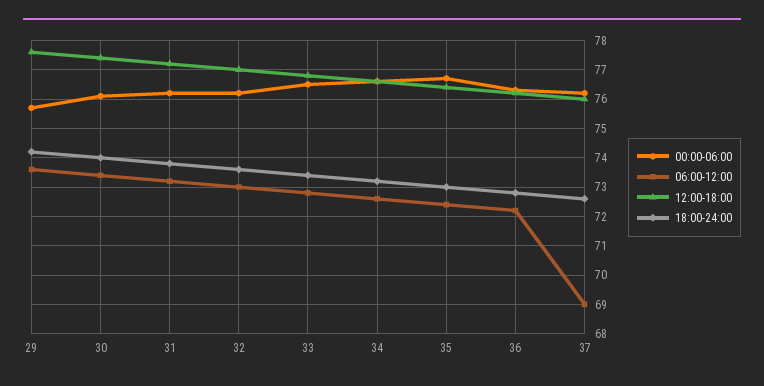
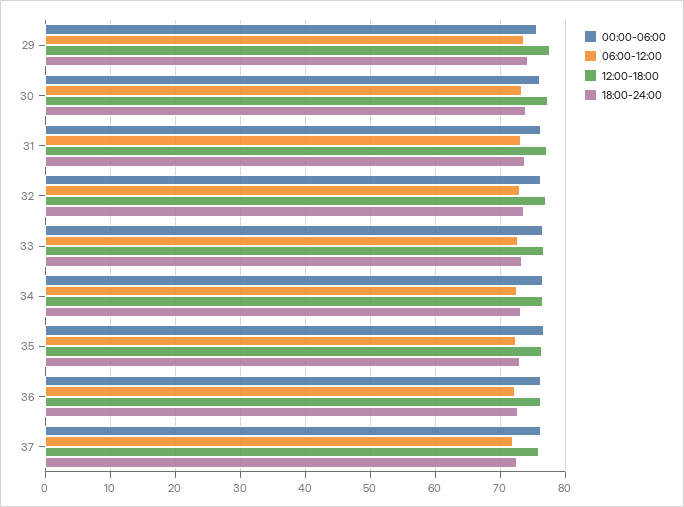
06:00-12:00, 37: 69 -> 72

